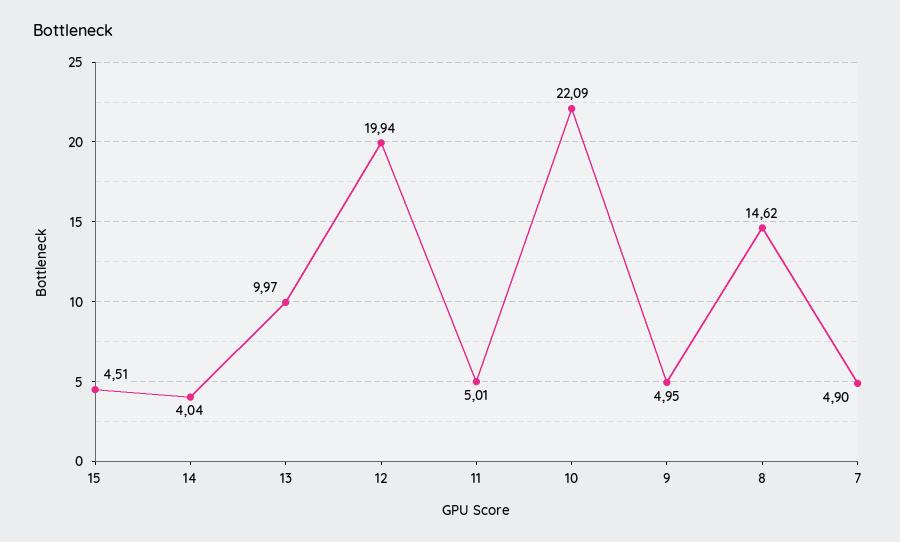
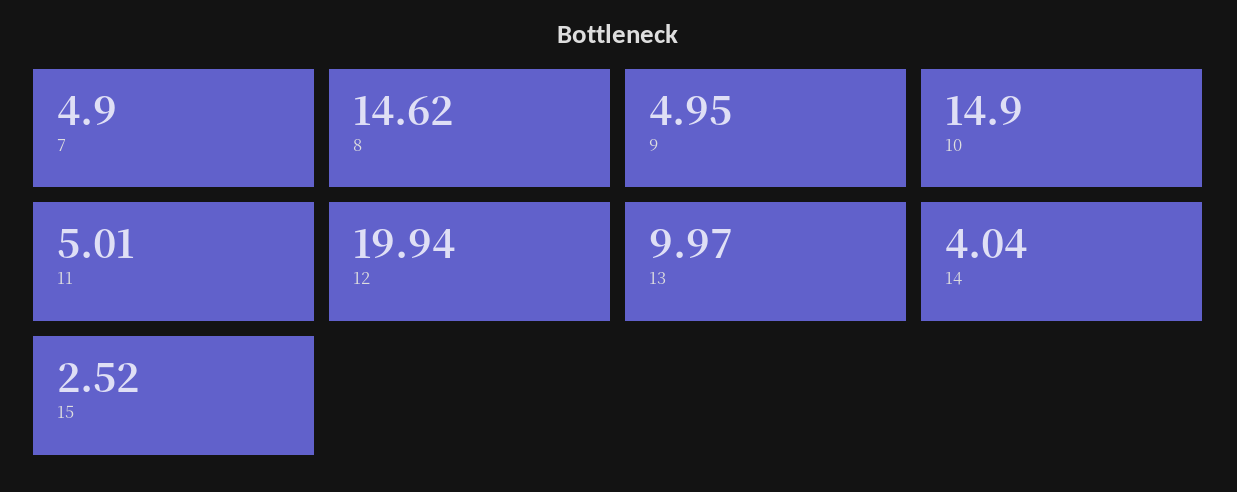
15: 4.51 -> 2.52
10: 22.09 -> 14.9

